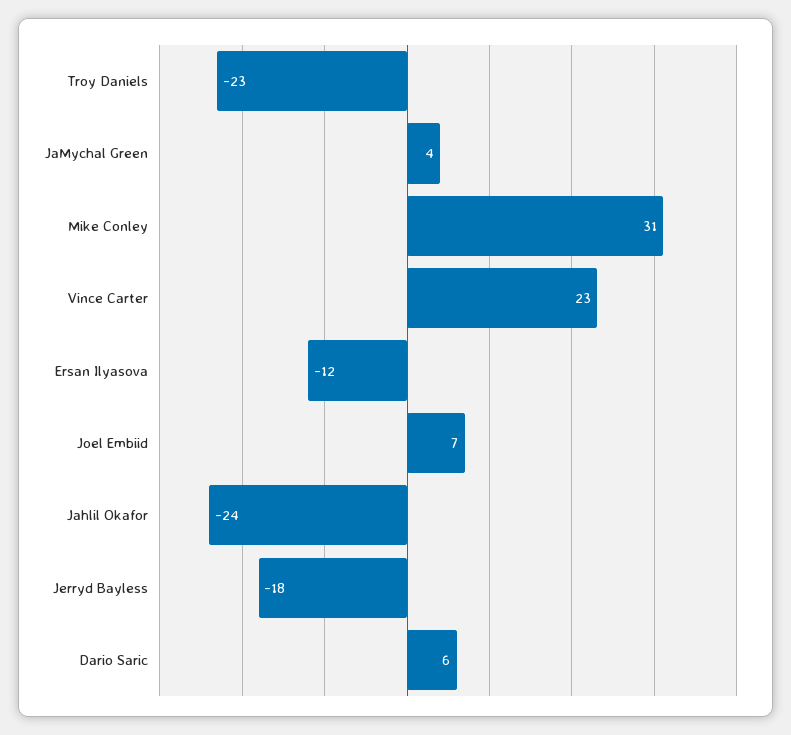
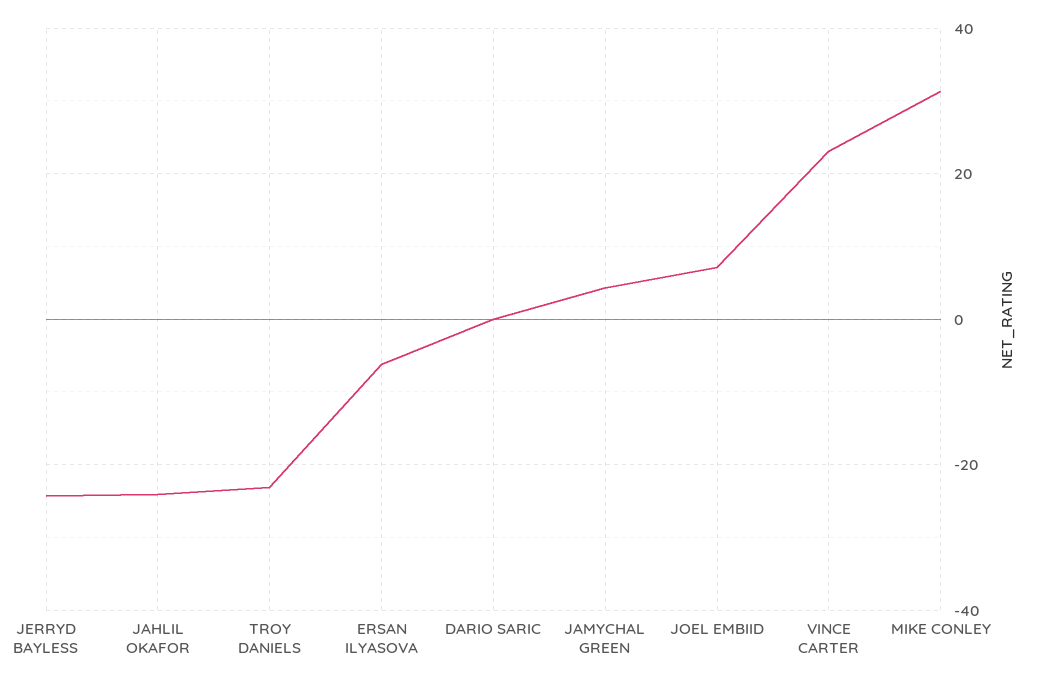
Ersan Ilyasova: -12 -> -6
Jerryd Bayless: -18 -> -24
Dario Saric: 6 -> 0

